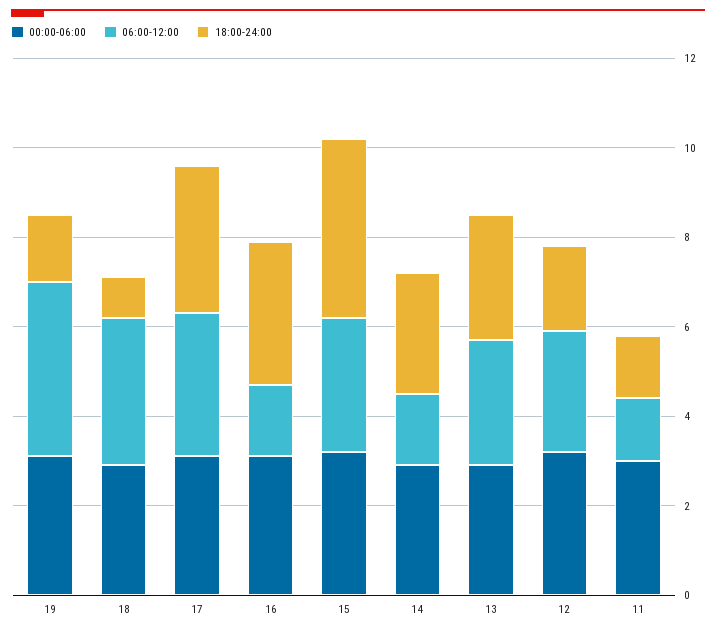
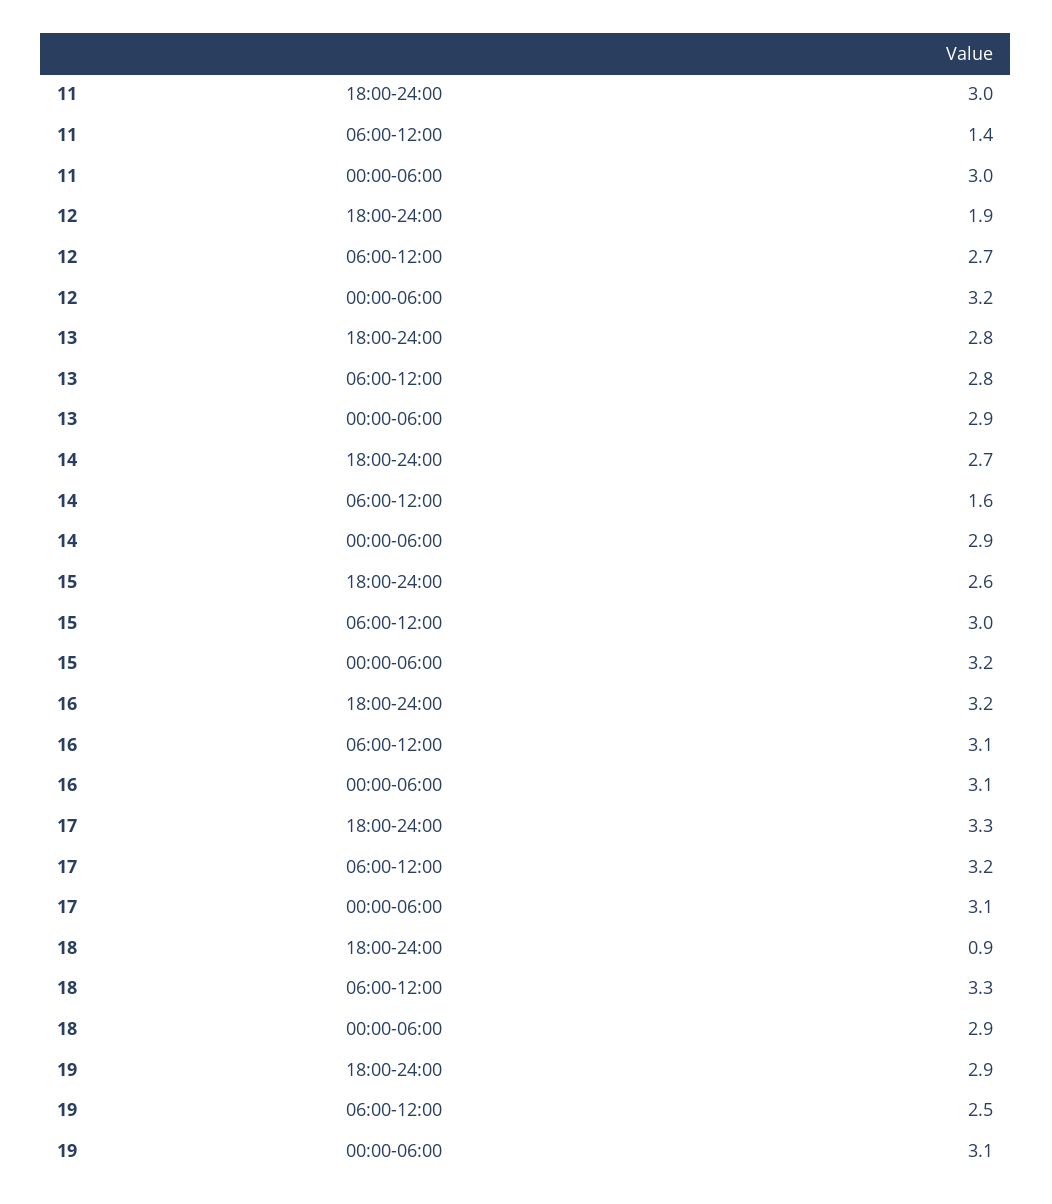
06:00-12:00, 19: 4 -> 2.5
18:00-24:00, 19: 1.5 -> 2.9
06:00-12:00, 16: 1.5 -> 3.1
18:00-24:00, 15: 4 -> 2.6
18:00-24:00, 11: 1.5 -> 3

